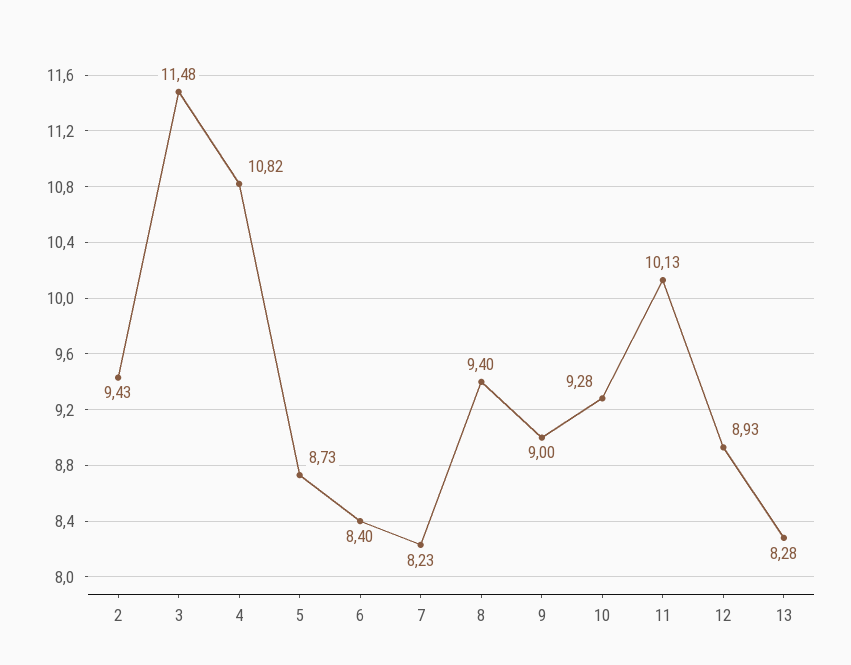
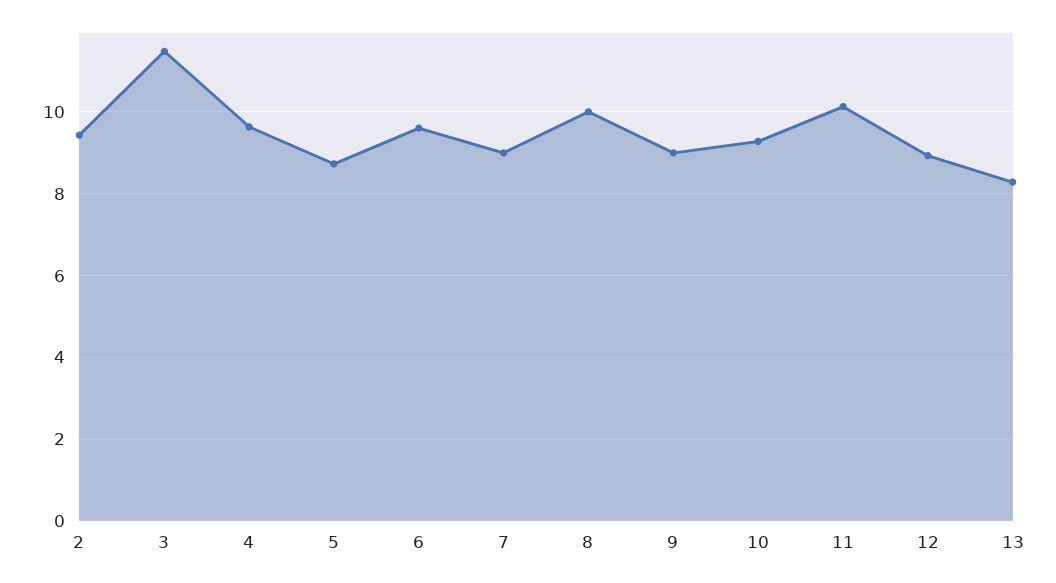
4: 10.82 -> 9.6
6: 8.4 -> 9.6
7: 8.23 -> 9
8: 9.4 -> 10

